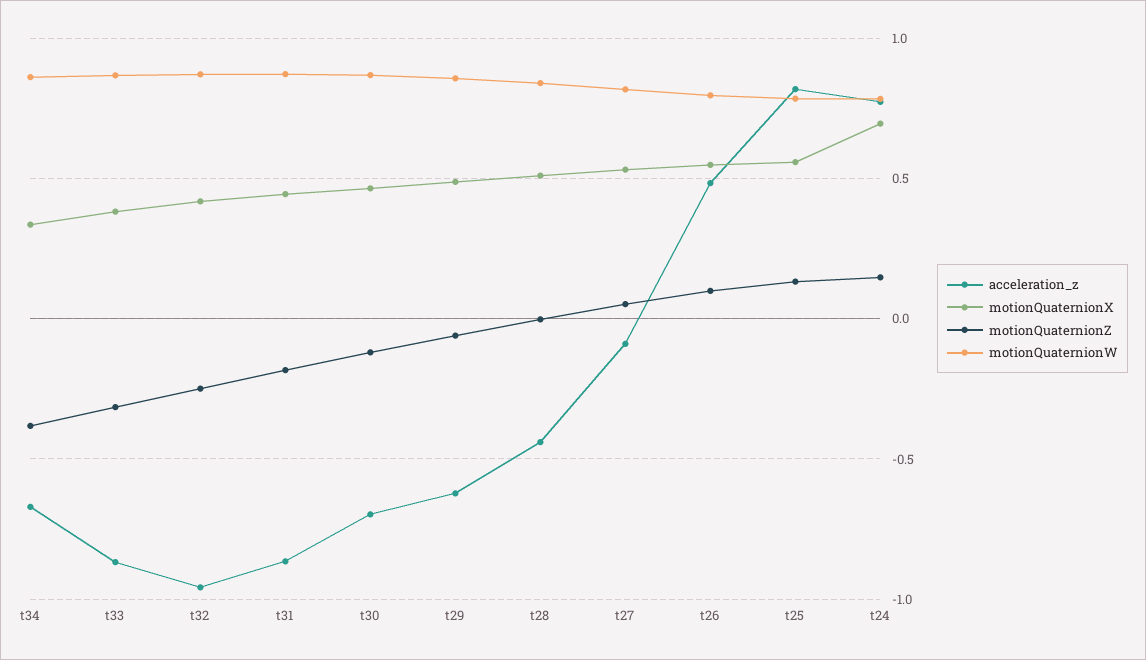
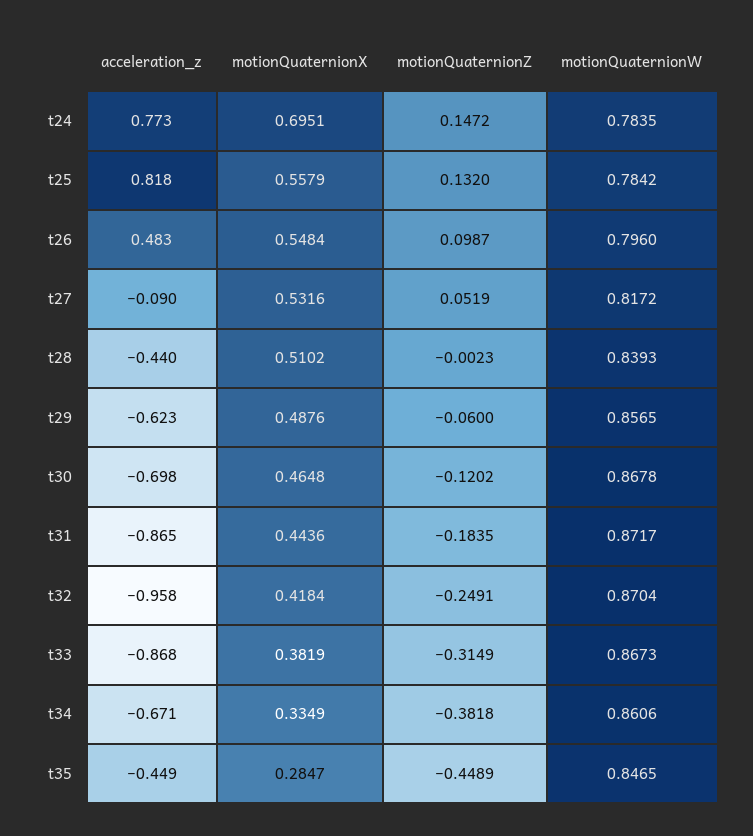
acceleration_z, t35: none -> -0.449
motionQuaternionX, t35: none -> 0.2847
motionQuaternionZ, t35: none -> -0.4489
motionQuaternionW, t35: none -> 0.8465

